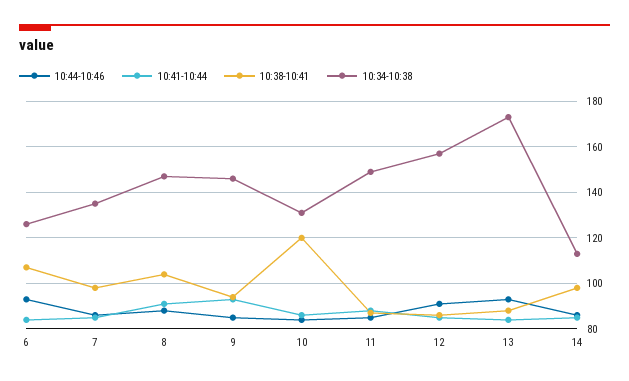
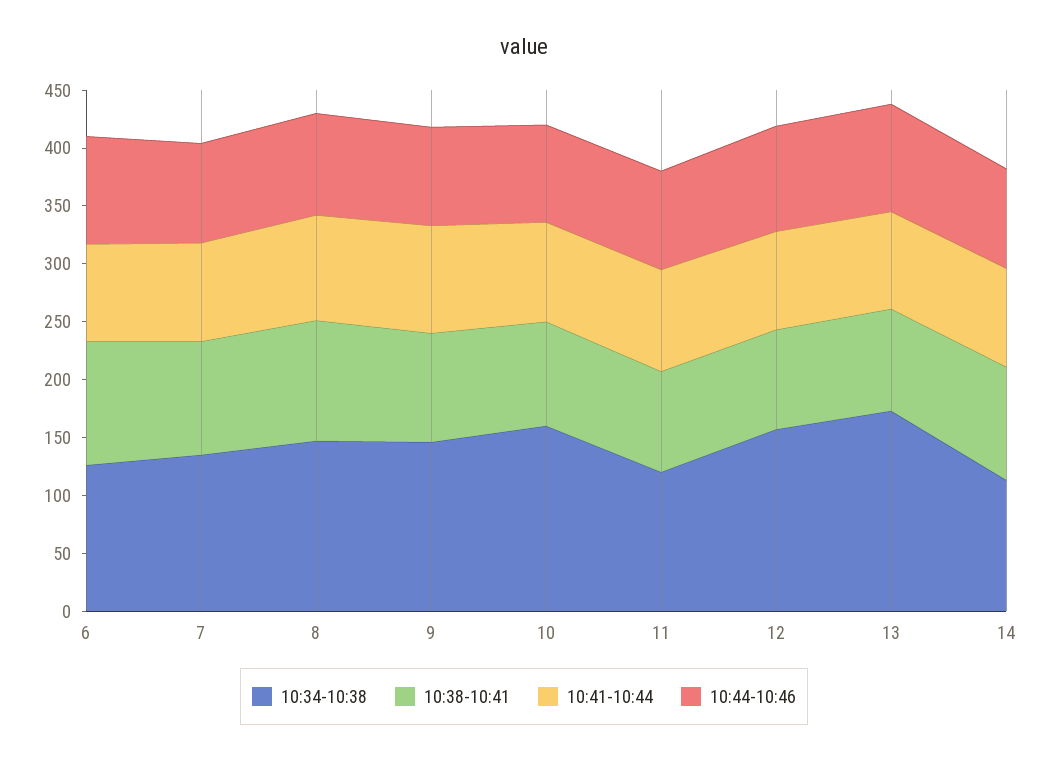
10:38-10:41, 10: 120 -> 90
10:34-10:38, 10: 130 -> 160
10:34-10:38, 11: 150 -> 120

